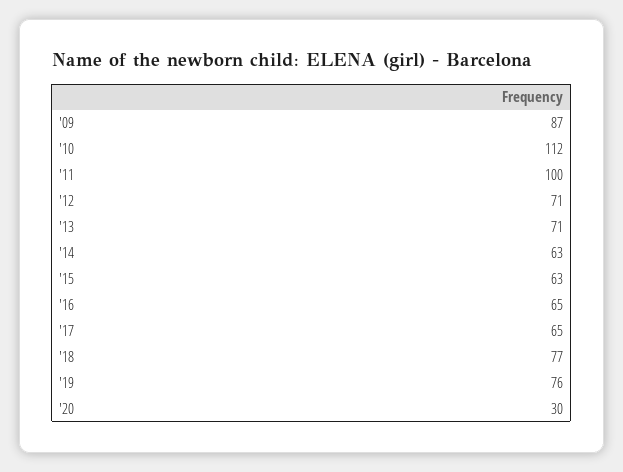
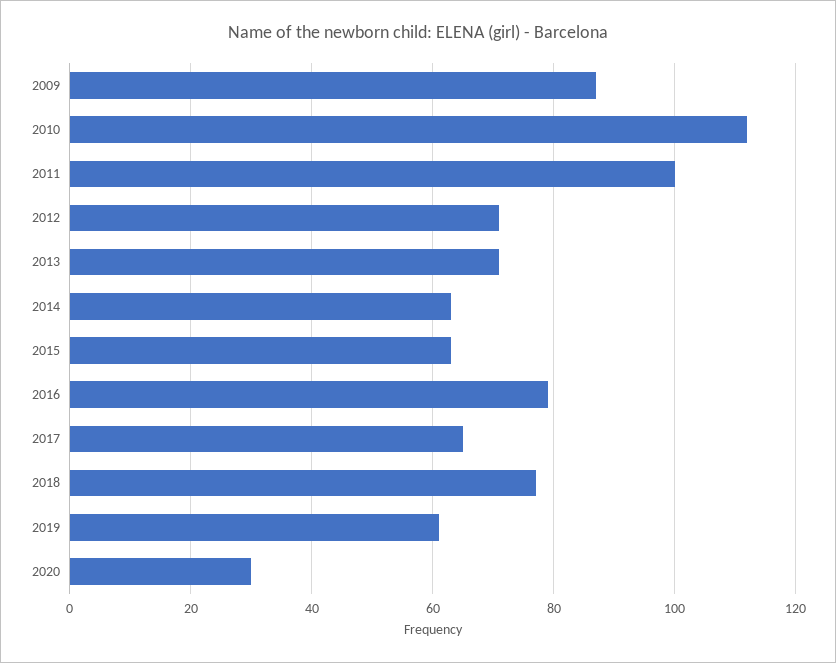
'16: 65 -> 80
'19: 76 -> 60

